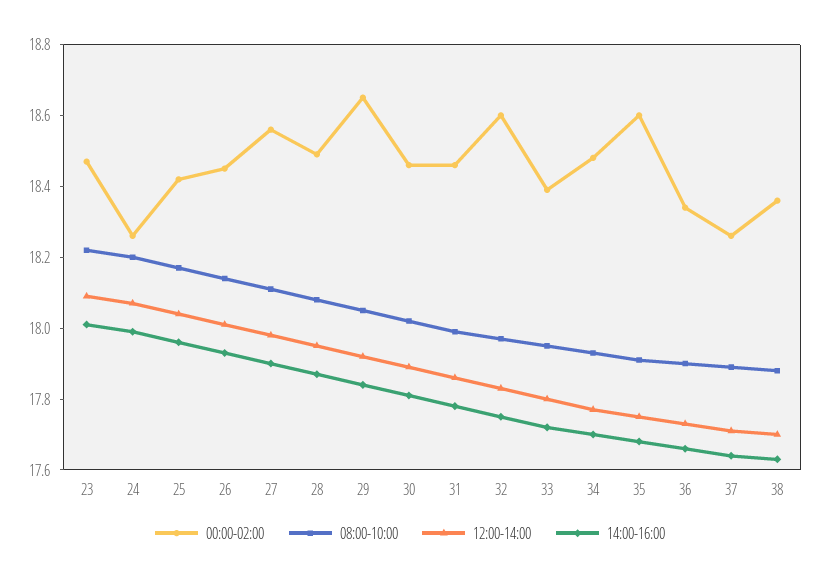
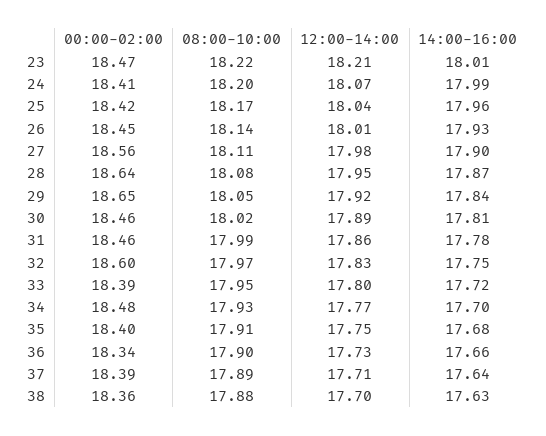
12:00-14:00, 23: 18.1 -> 18.21
00:00-02:00, 24: 18.25 -> 18.41
00:00-02:00, 28: 18.5 -> 18.64
00:00-02:00, 35: 18.6 -> 18.4
00:00-02:00, 37: 18.25 -> 18.39

